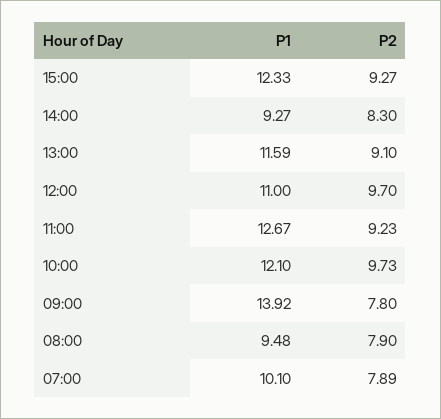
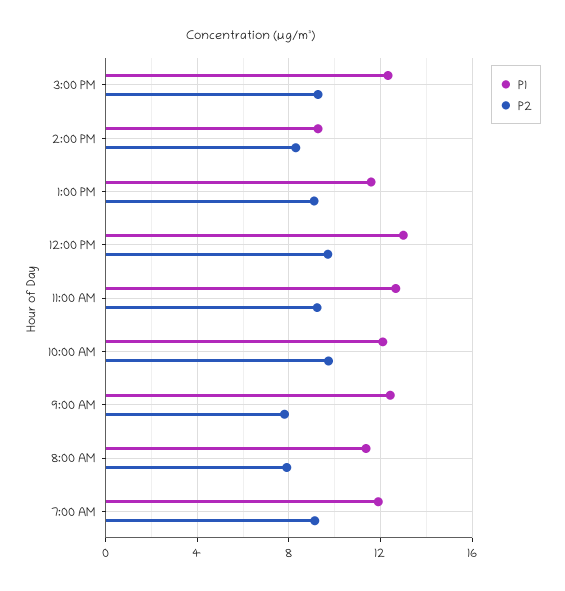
P1, 12:00: 11 -> 13
P1, 09:00: 13.92 -> 12.5
P1, 08:00: 9.48 -> 11.5
P1, 07:00: 10.1 -> 12
P2, 07:00: 7.89 -> 9

